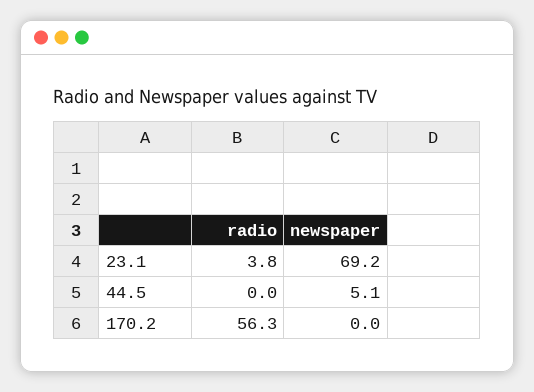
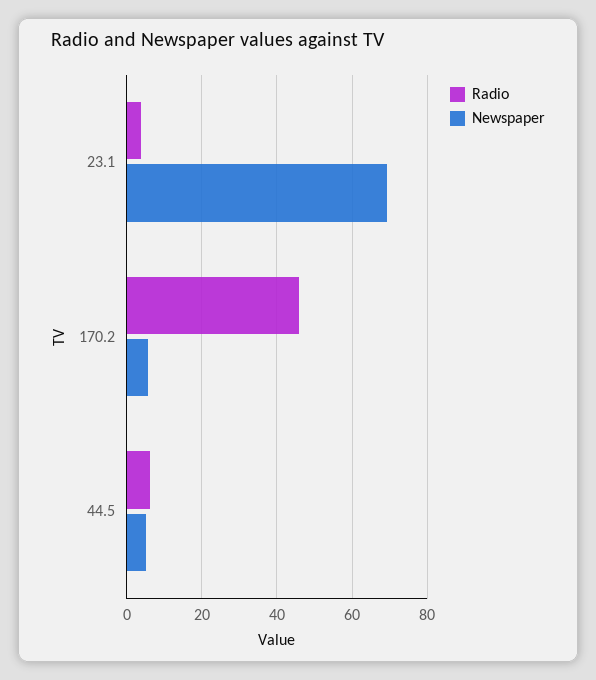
radio, 44.5: 0 -> 6
radio, 170.2: 56.3 -> 46
newspaper, 170.2: 0 -> 6

